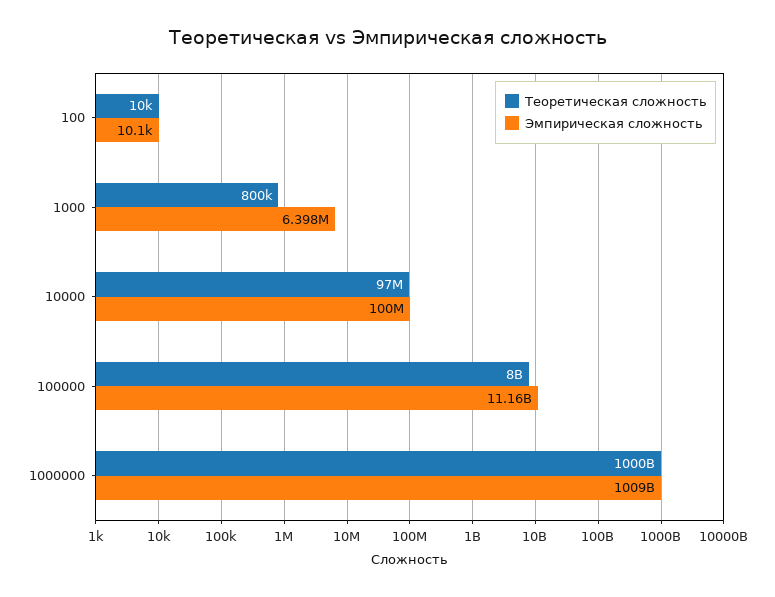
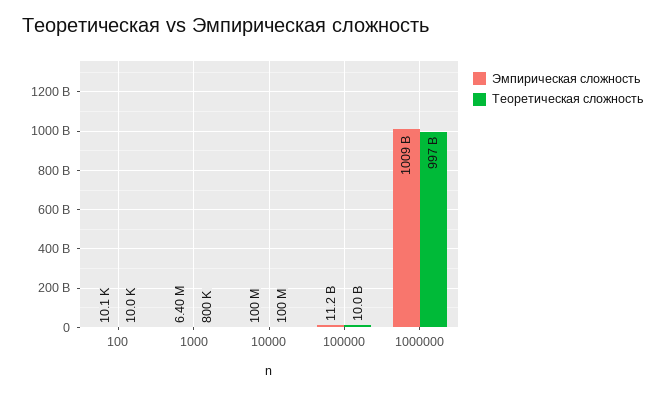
Теоретическая сложность, 10000: 97000000 -> 100000000
Теоретическая сложность, 100000: 8000000000 -> 10000000000
Теоретическая сложность, 1000000: 1000000000000 -> 997000000000

